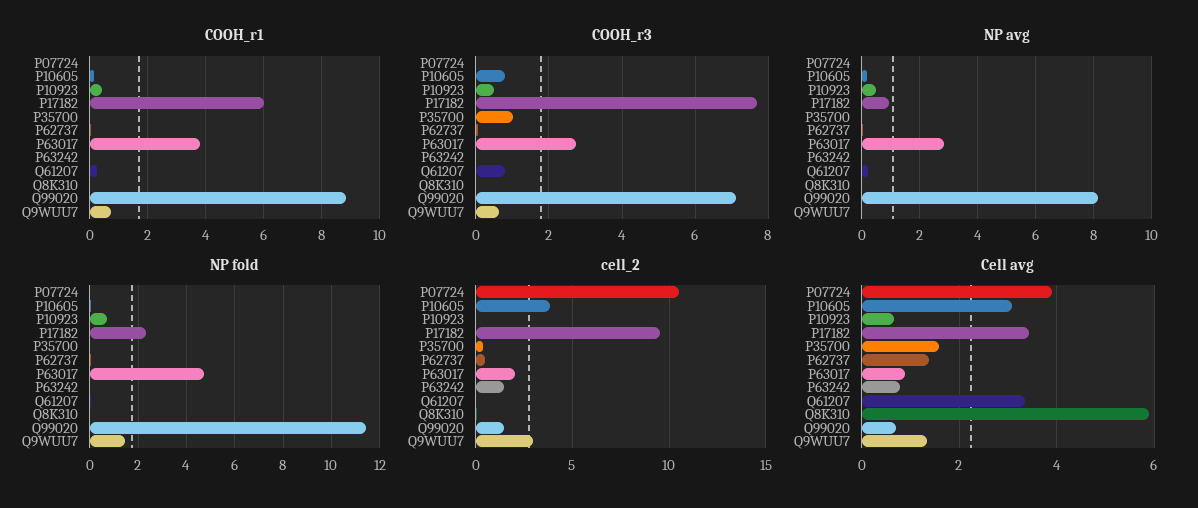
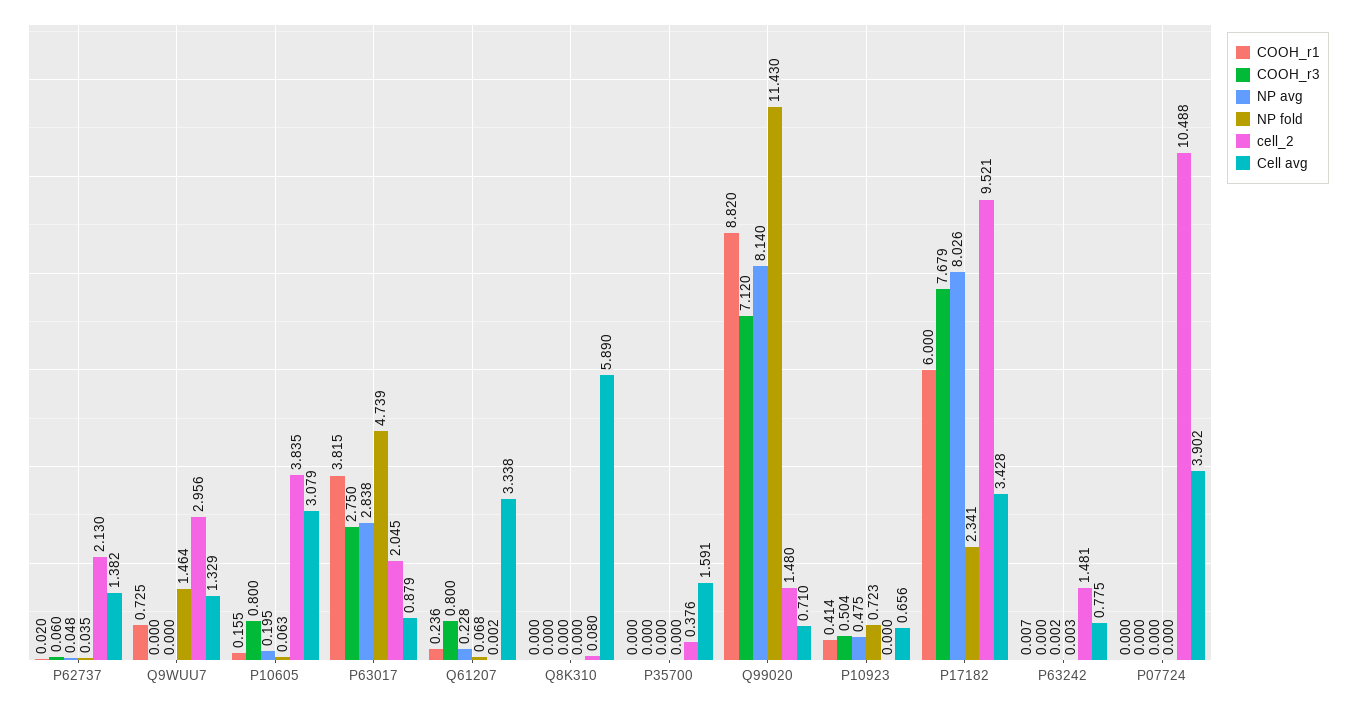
COOH_r3, P35700: 1 -> 0
COOH_r3, Q9WUU7: 0.6 -> 0
NP avg, P17182: 1 -> 8.026
cell_2, P62737: 0.5 -> 2.13

